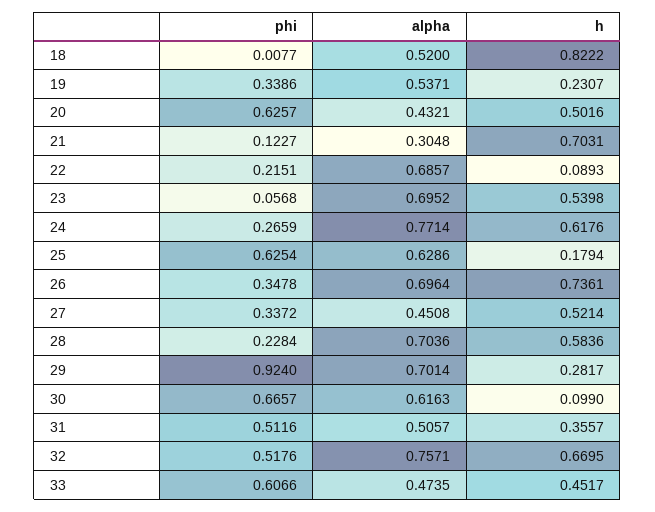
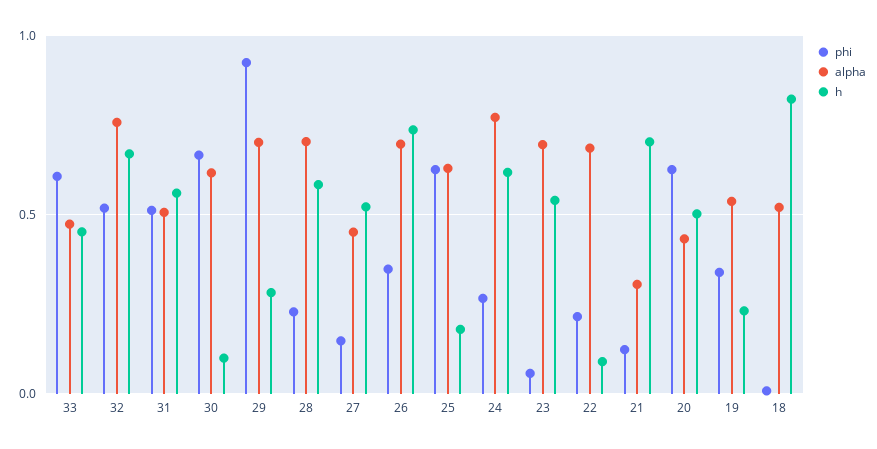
phi, 27: 0.3372 -> 0.15
h, 31: 0.3557 -> 0.55

